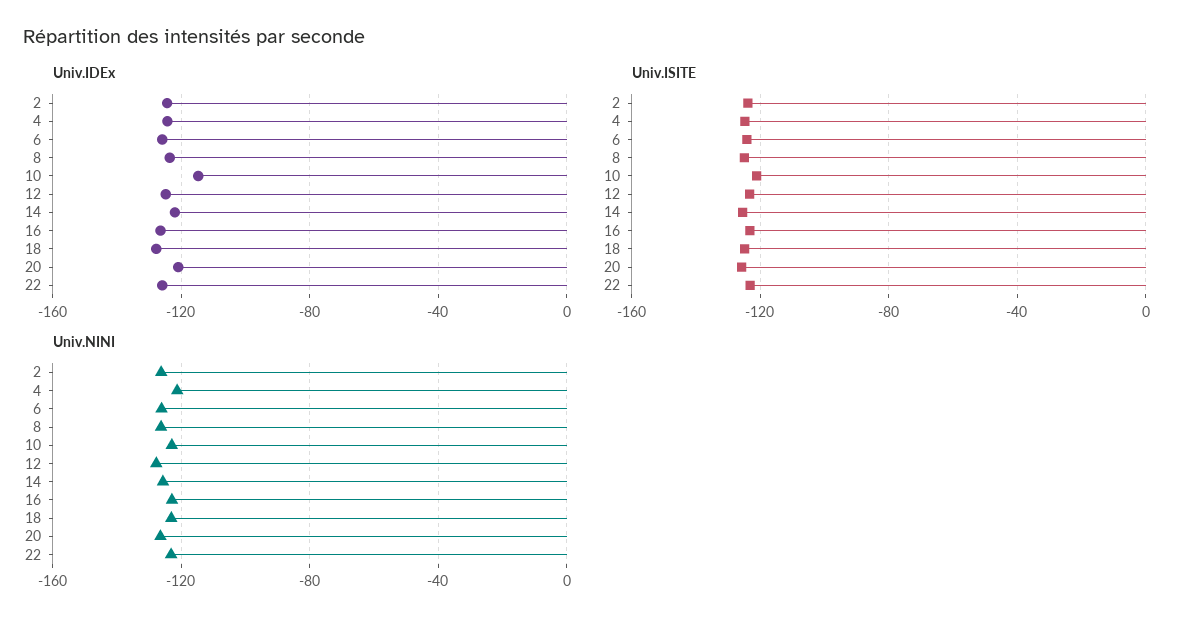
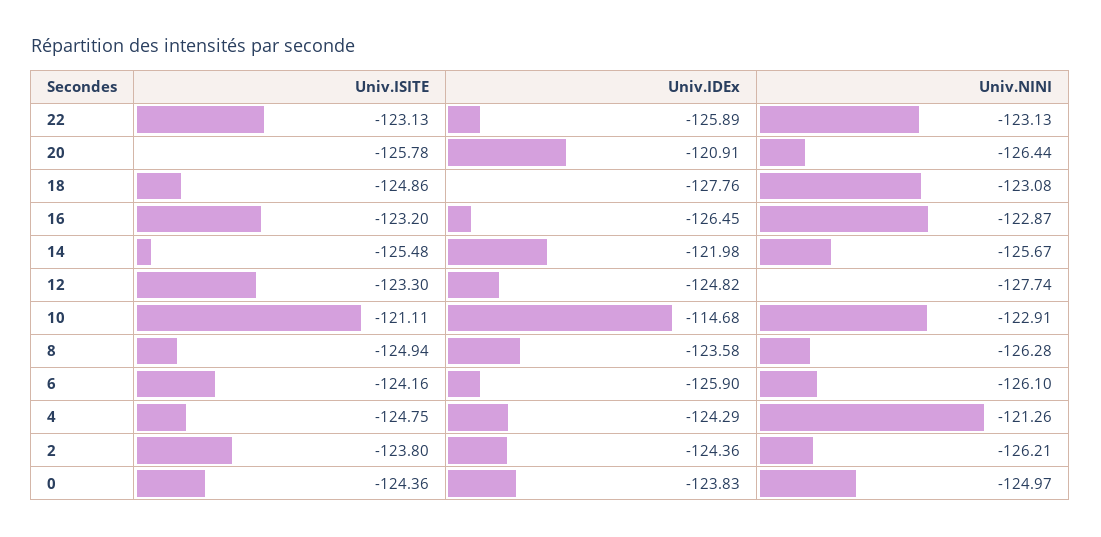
Univ.ISITE, 0: none -> -124.36
Univ.IDEx, 0: none -> -123.83
Univ.NINI, 0: none -> -124.97

